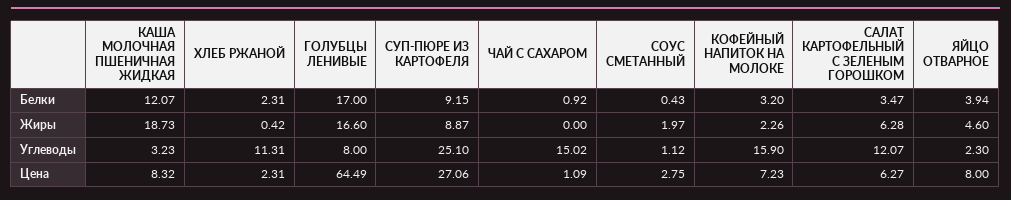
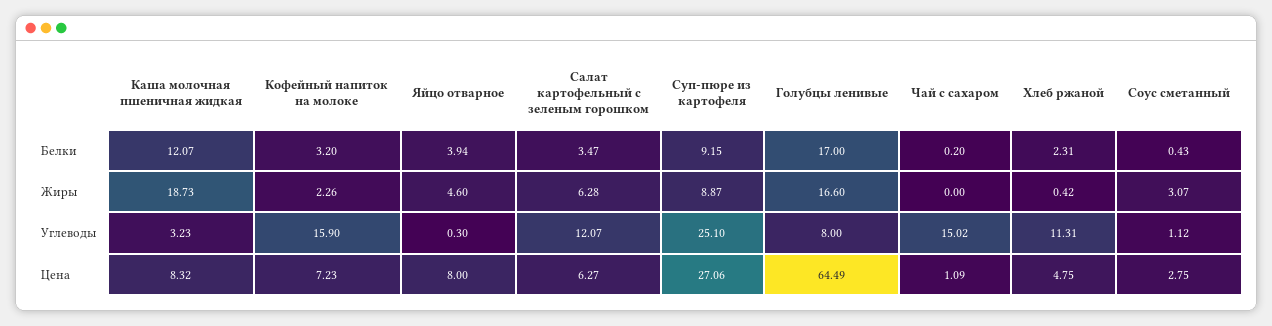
ЧАЙ С САХАРОМ, Белки: 0.92 -> 0.2
СОУС СМЕТАННЫЙ, Жиры: 1.97 -> 3.07
ЯЙЦО ОТВАРНОЕ, Углеводы: 2.3 -> 0.3
ХЛЕБ РЖАНОЙ, Цена: 2.31 -> 4.75

